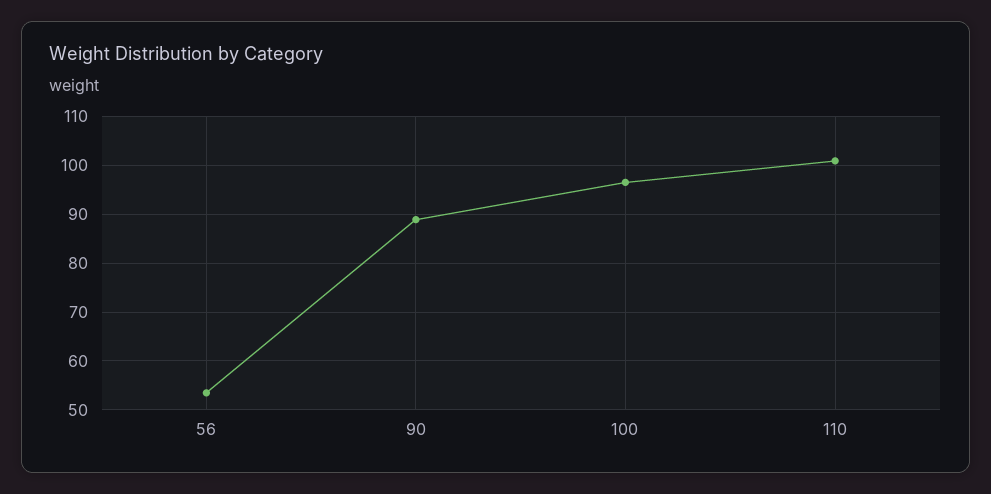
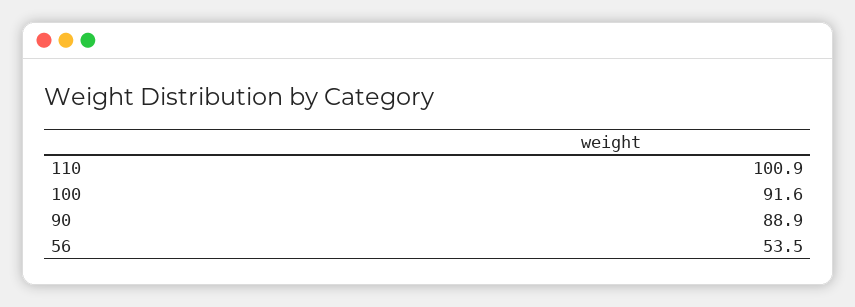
100: 96 -> 91.6

